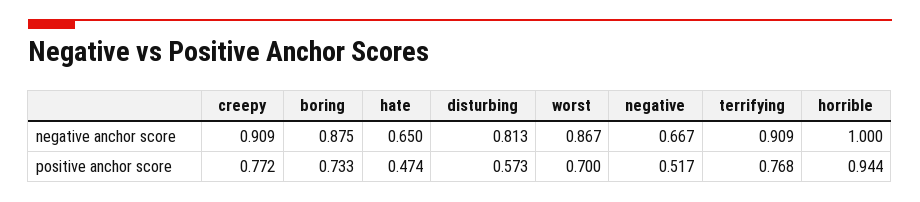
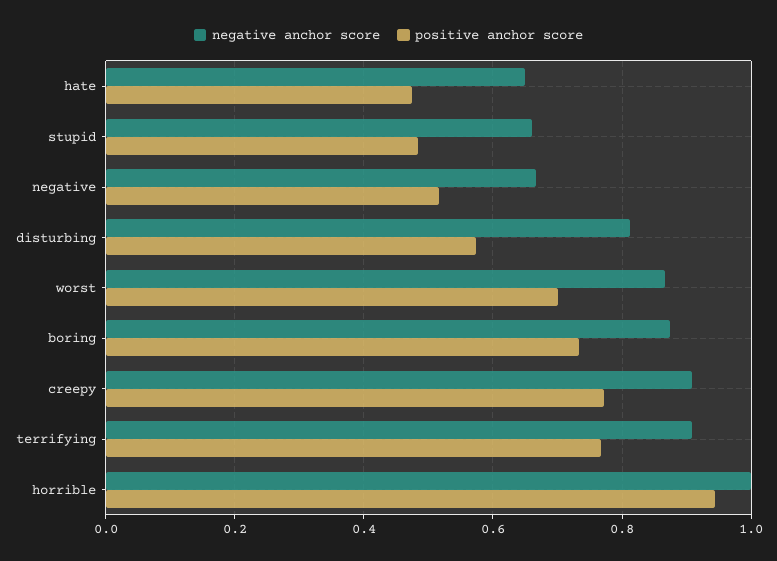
negative anchor score, stupid: none -> 0.66
positive anchor score, stupid: none -> 0.48

